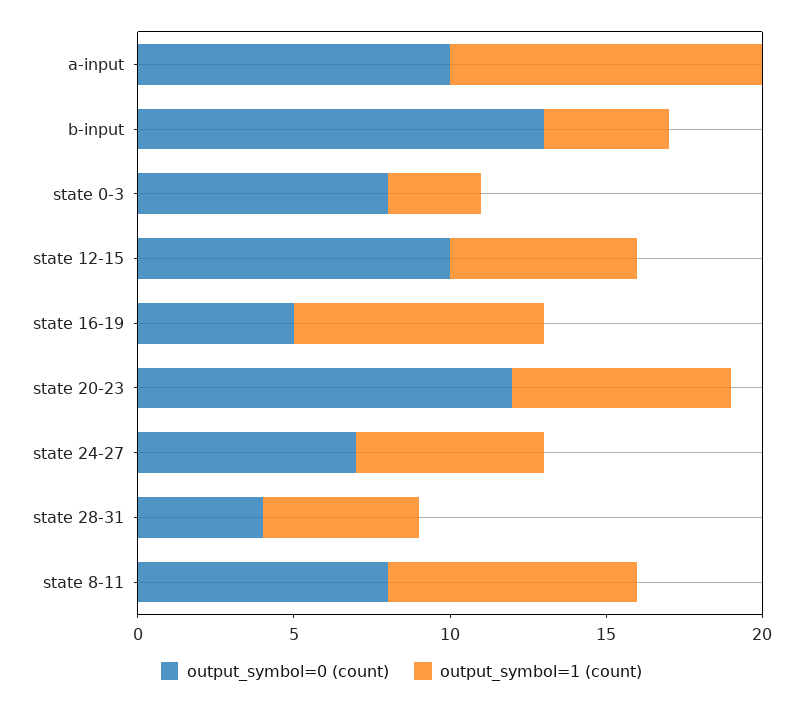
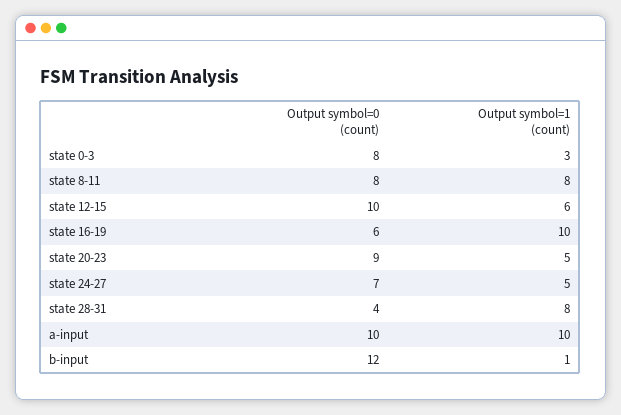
output_symbol=0 (count), b-input: 13 -> 12
output_symbol=1 (count), b-input: 4 -> 1
output_symbol=0 (count), state 16-19: 5 -> 6
output_symbol=1 (count), state 16-19: 8 -> 10
output_symbol=0 (count), state 20-23: 12 -> 9
output_symbol=1 (count), state 20-23: 7 -> 5
output_symbol=1 (count), state 24-27: 6 -> 5
output_symbol=1 (count), state 28-31: 5 -> 8

